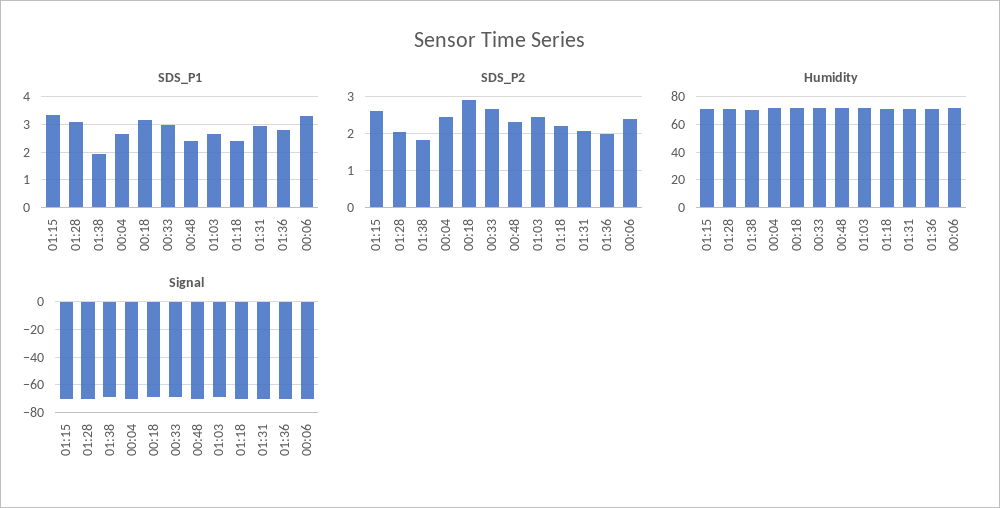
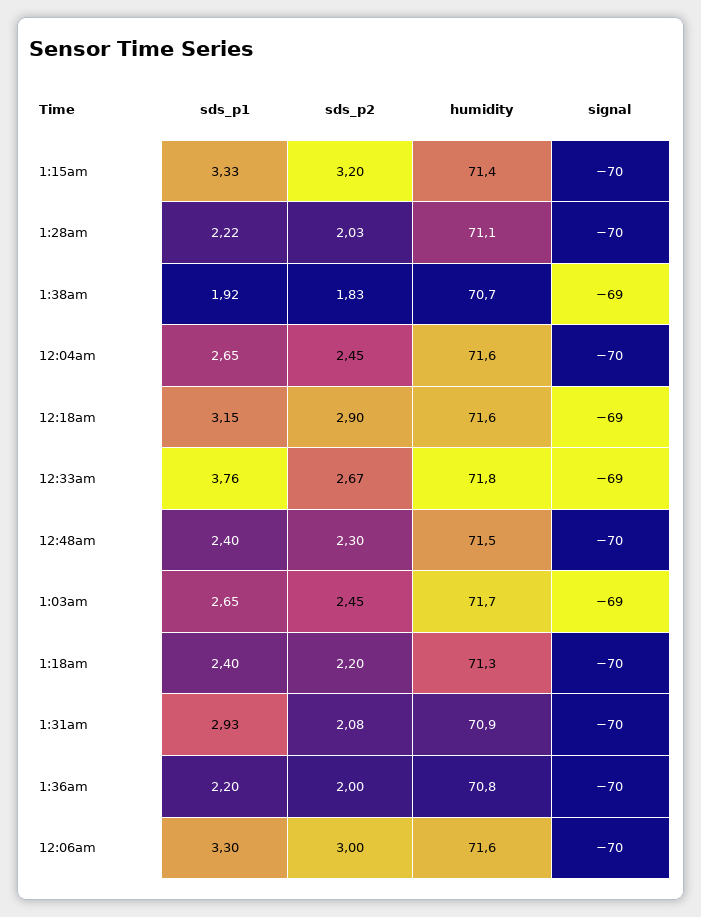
SDS_P1, 01:28: 3 -> 2.22
SDS_P1, 00:33: 3 -> 3.76
SDS_P1, 01:36: 2.75 -> 2.2
SDS_P2, 01:15: 2.6 -> 3.2
SDS_P2, 00:06: 2.4 -> 3

